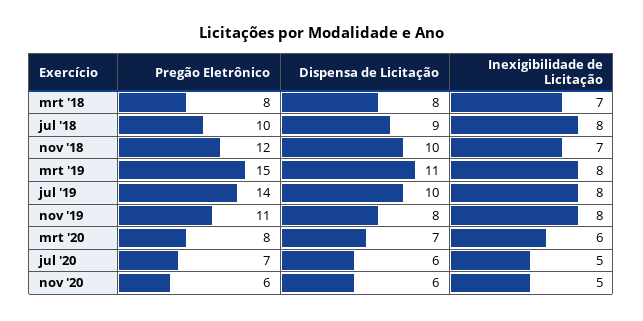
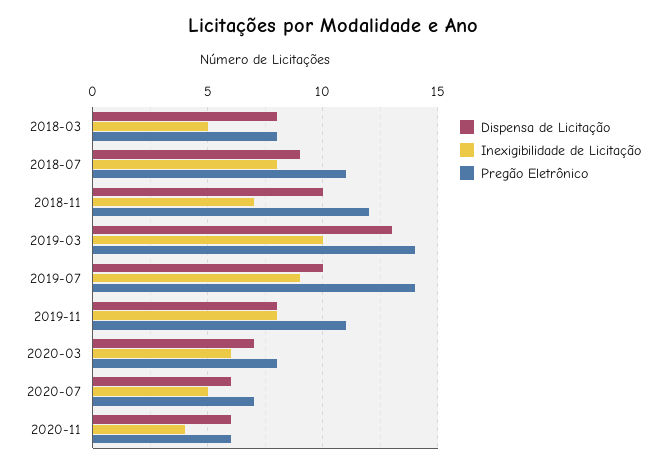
Inexigibilidade de Licitação, mrt '18: 7 -> 5
Pregão Eletrônico, jul '18: 10 -> 11
Pregão Eletrônico, mrt '19: 15 -> 14
Dispensa de Licitação, mrt '19: 11 -> 13
Inexigibilidade de Licitação, mrt '19: 8 -> 10
Inexigibilidade de Licitação, jul '19: 8 -> 9
Inexigibilidade de Licitação, nov '20: 5 -> 4

